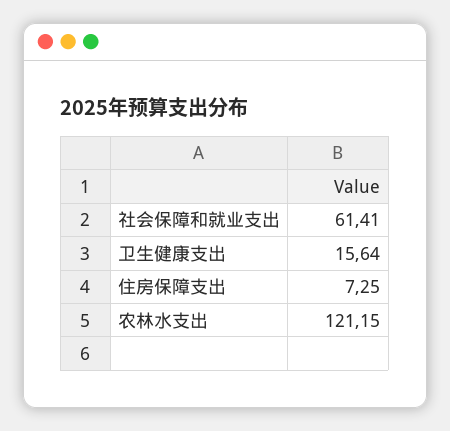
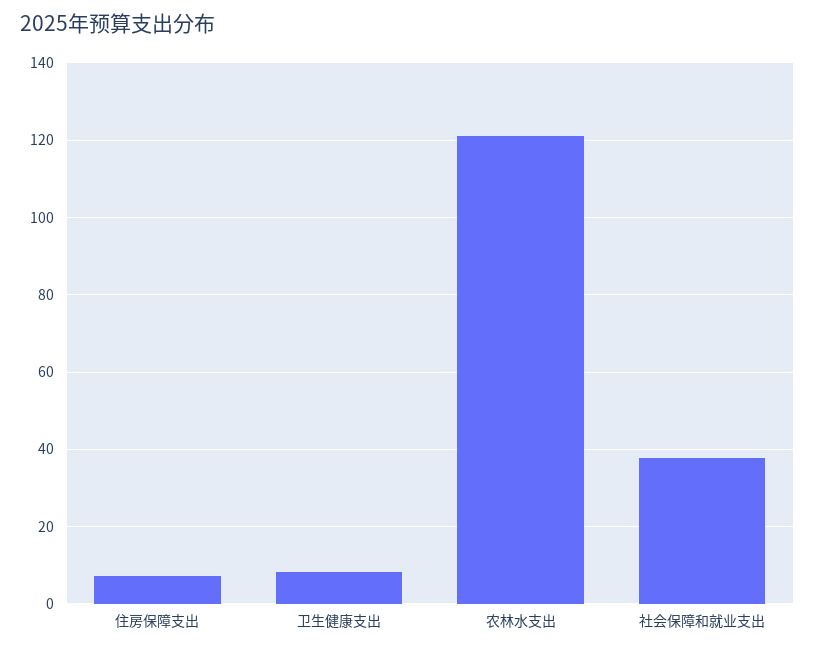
社会保障和就业支出: 61.41 -> 38
卫生健康支出: 15.64 -> 8

